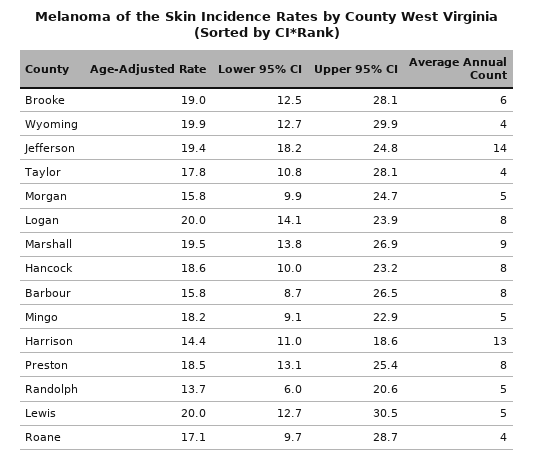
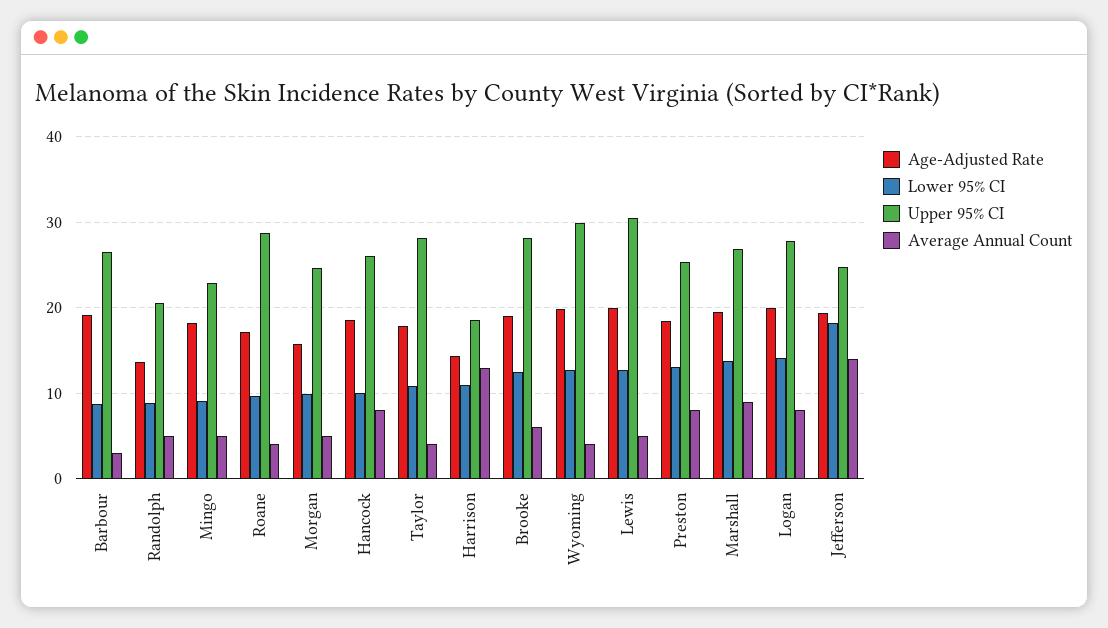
Upper 95% CI, Logan: 23.9 -> 28
Upper 95% CI, Hancock: 23.2 -> 26
Age-Adjusted Rate, Barbour: 15.8 -> 19
Average Annual Count, Barbour: 8 -> 3
Lower 95% CI, Randolph: 6 -> 9

